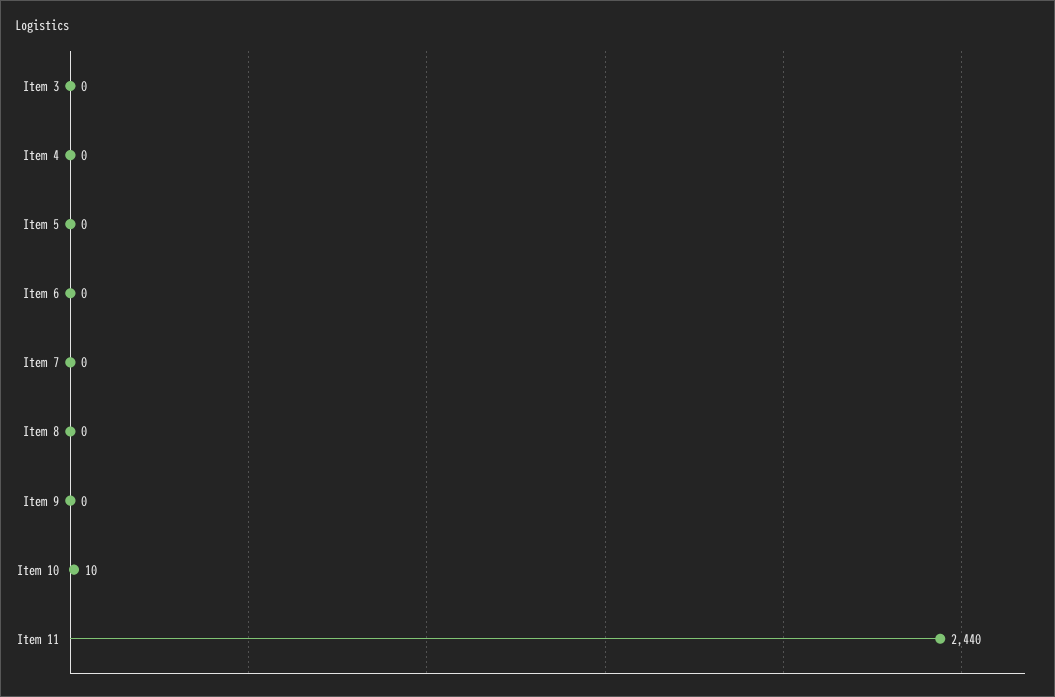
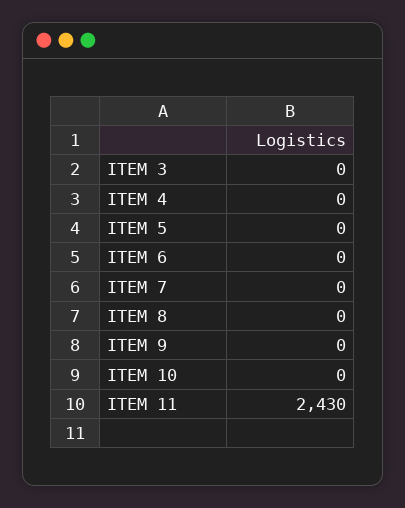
Item 10: 10 -> 0
Item 11: 2440 -> 2430

